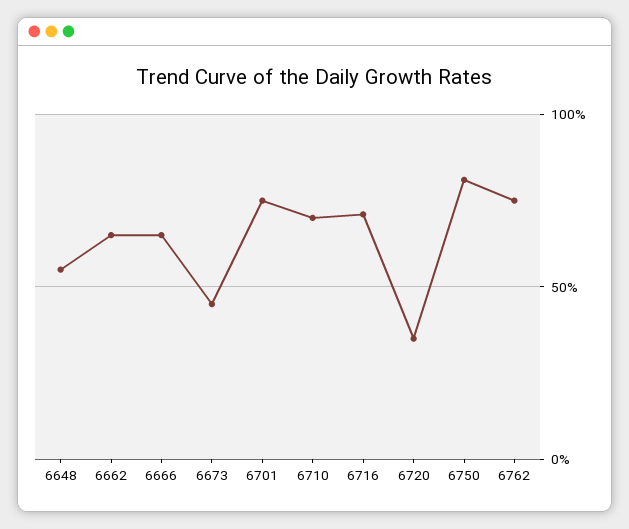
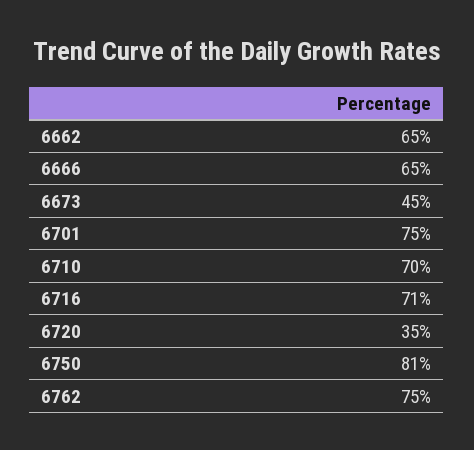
6648: 55 -> none

